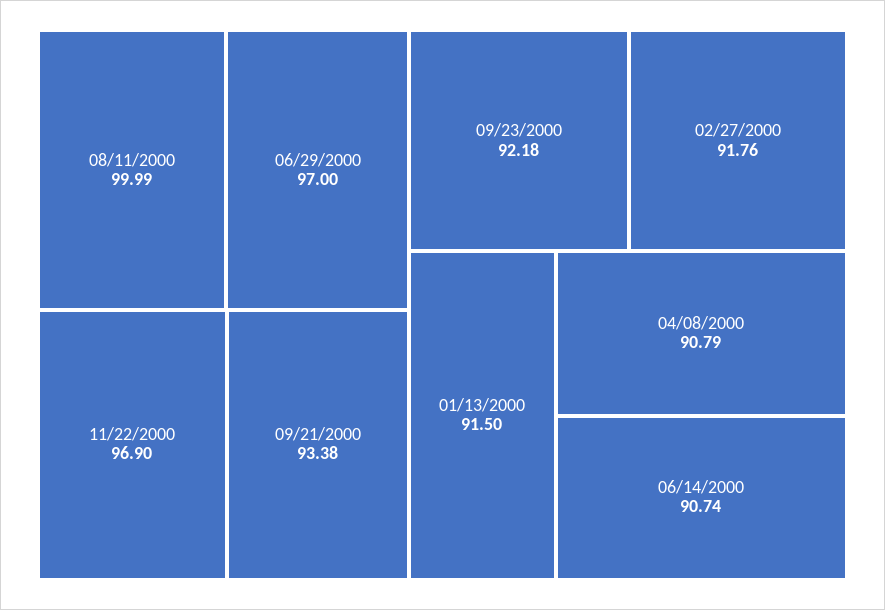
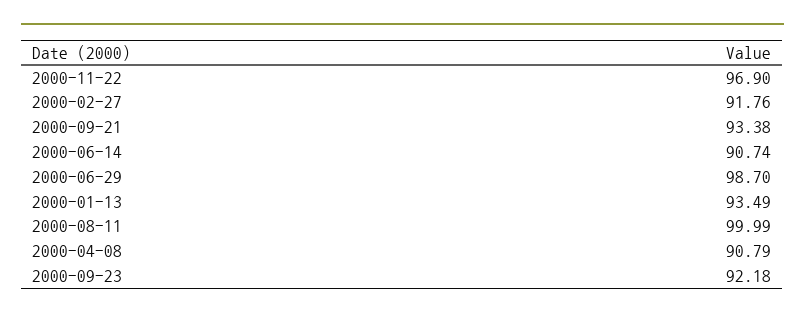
06/29/2000: 97 -> 98.7
01/13/2000: 91.5 -> 93.49

